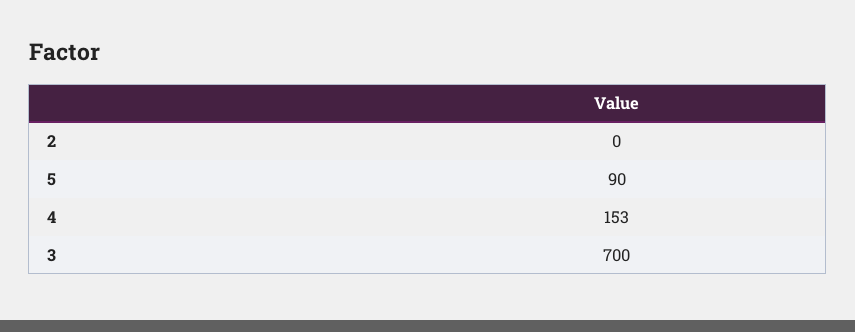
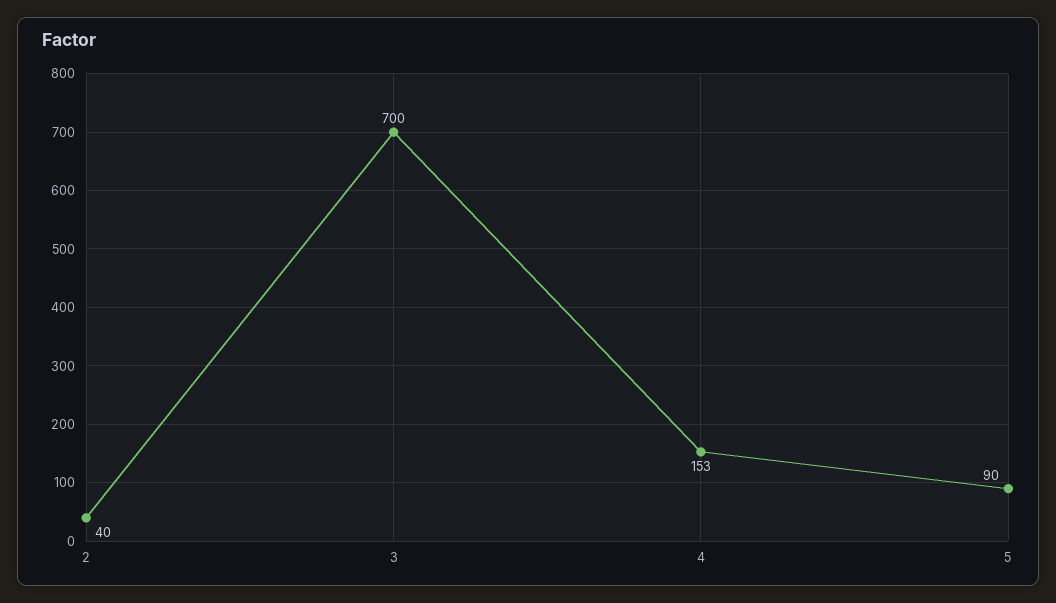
2: 0 -> 40

